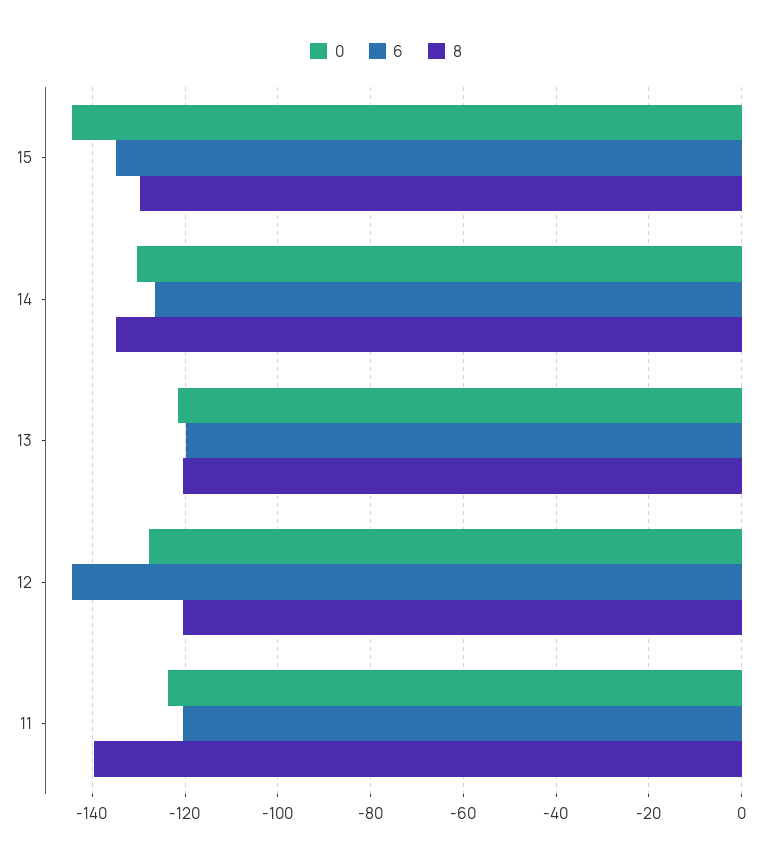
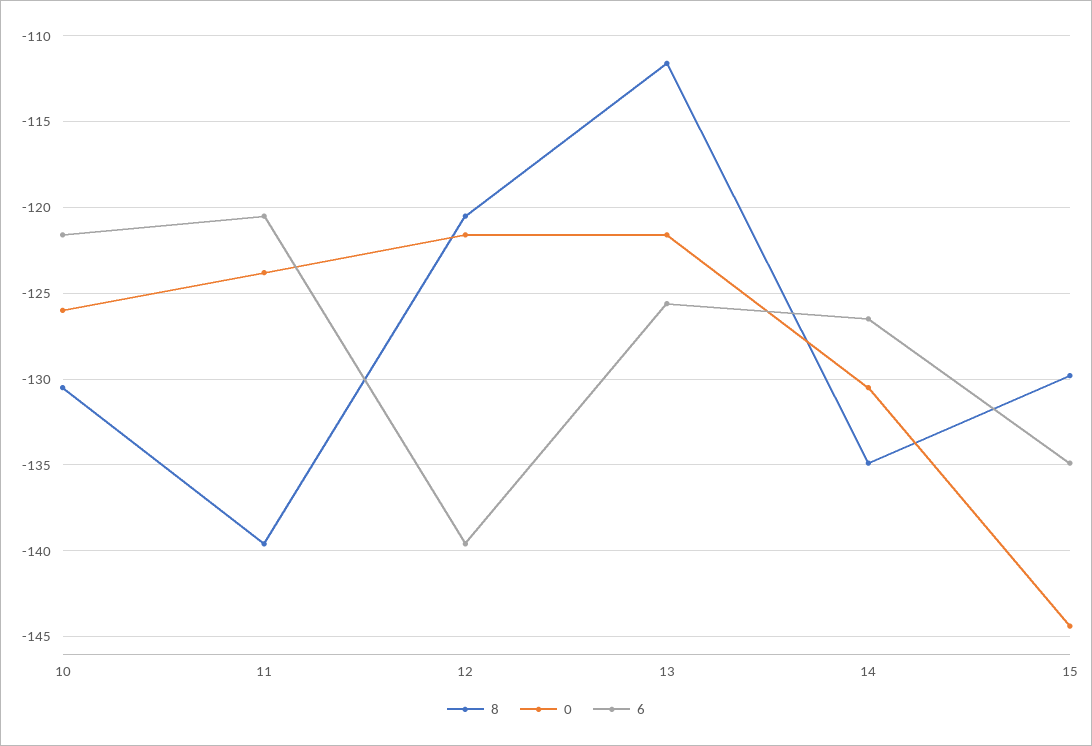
6, 13: -120 -> -125.5
8, 13: -120 -> -111.5
0, 12: -128 -> -121.5
6, 12: -144 -> -139.5
8, 10: none -> -130.5
0, 10: none -> -126
6, 10: none -> -121.5

